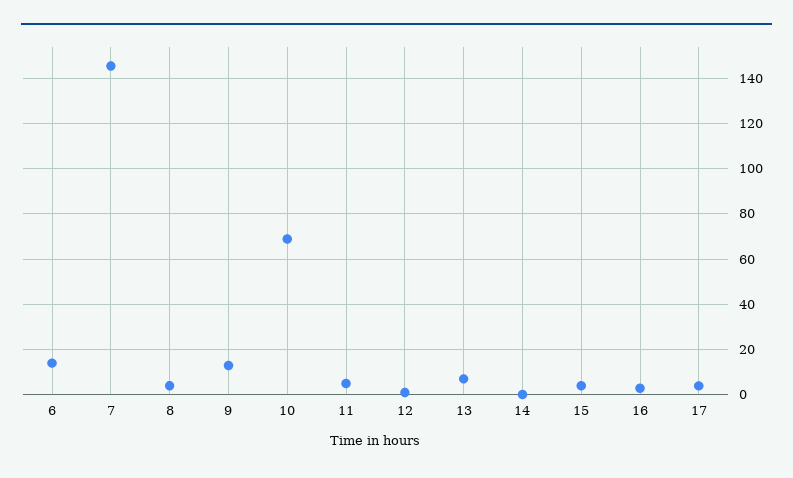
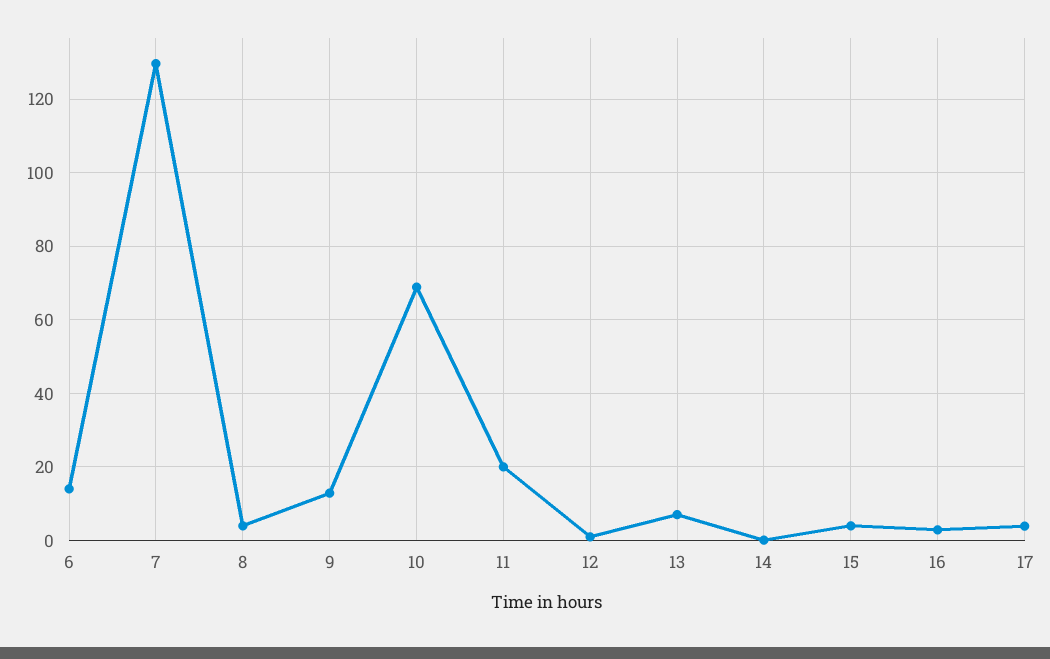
7: 145 -> 130
11: 5 -> 20

